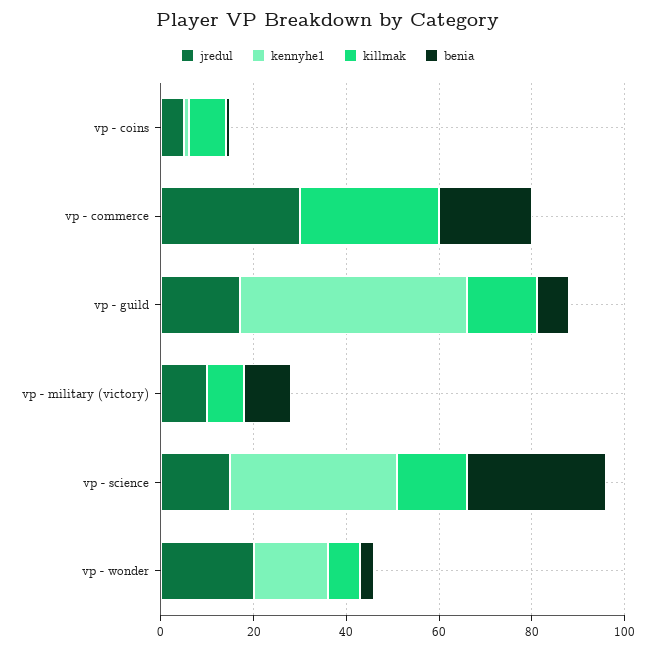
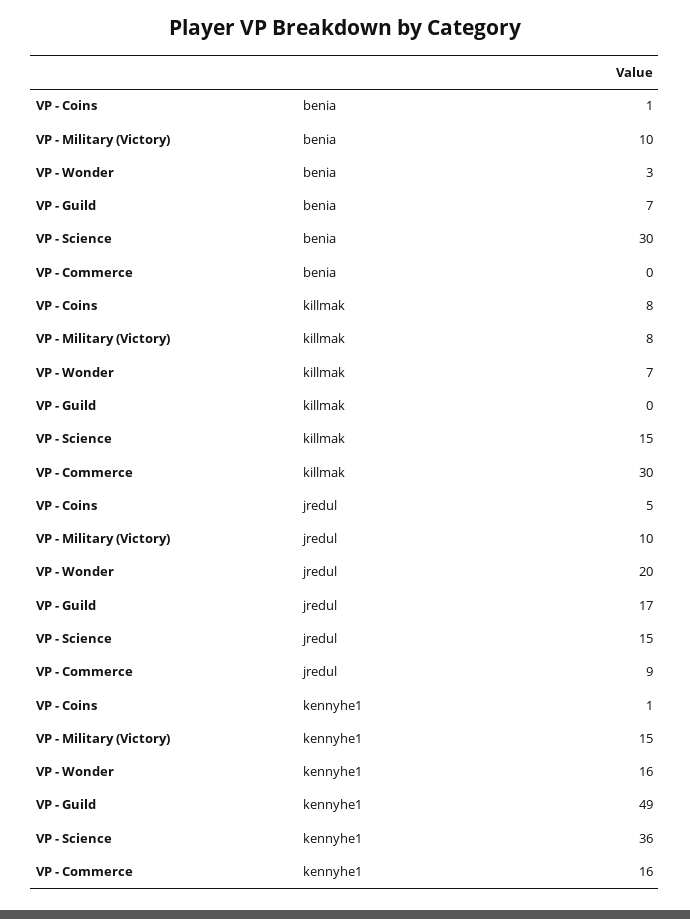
jredul, vp - commerce: 30 -> 9
kennyhe1, vp - commerce: 0 -> 16
benia, vp - commerce: 20 -> 0
killmak, vp - guild: 15 -> 0
kennyhe1, vp - military (victory): 0 -> 15

